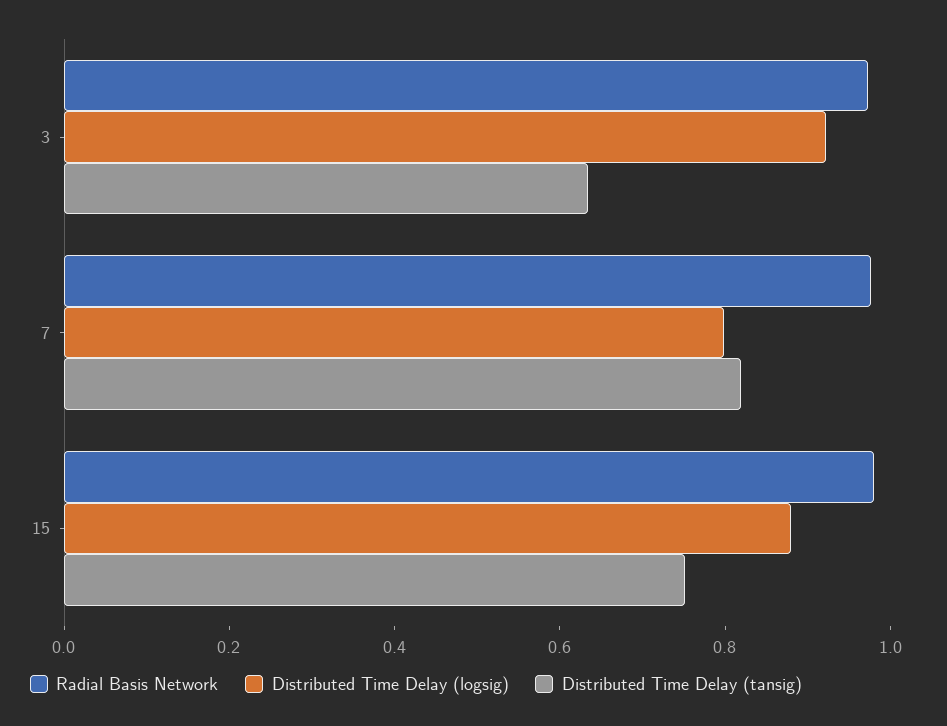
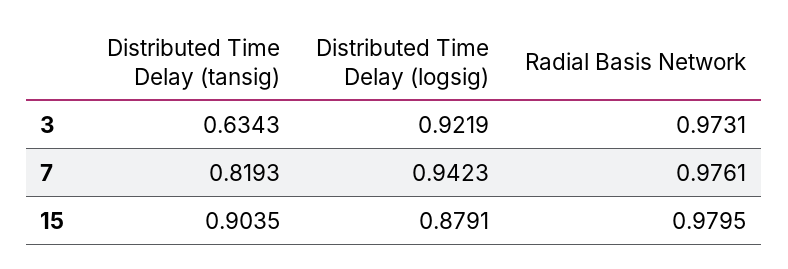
Distributed Time Delay (logsig), 7: 0.8 -> 0.9423
Distributed Time Delay (tansig), 15: 0.75 -> 0.9035

